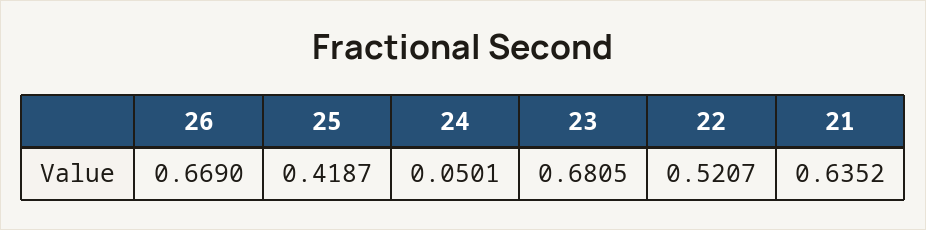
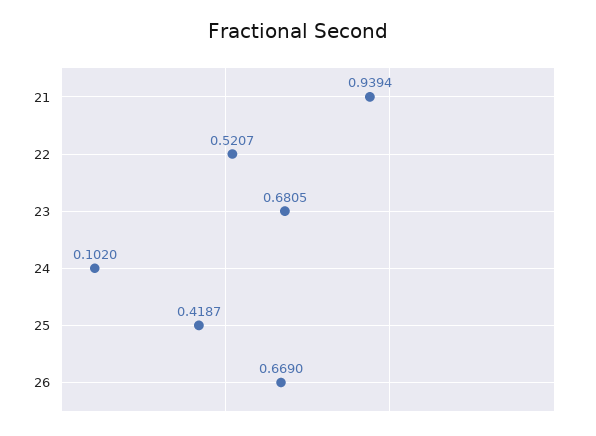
24: 0.0501 -> 0.102
21: 0.6352 -> 0.9394

